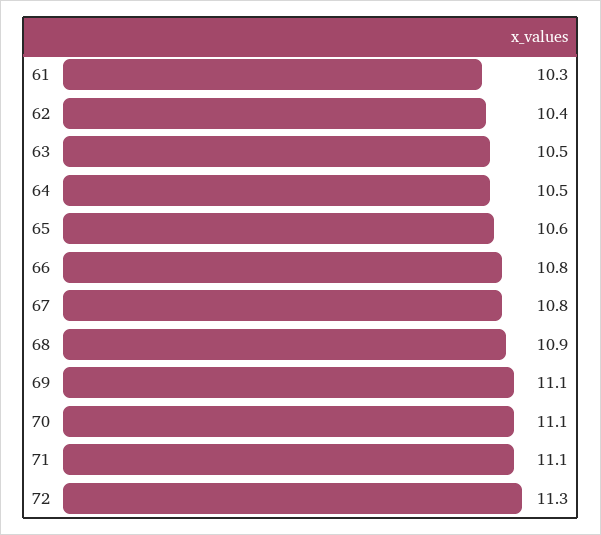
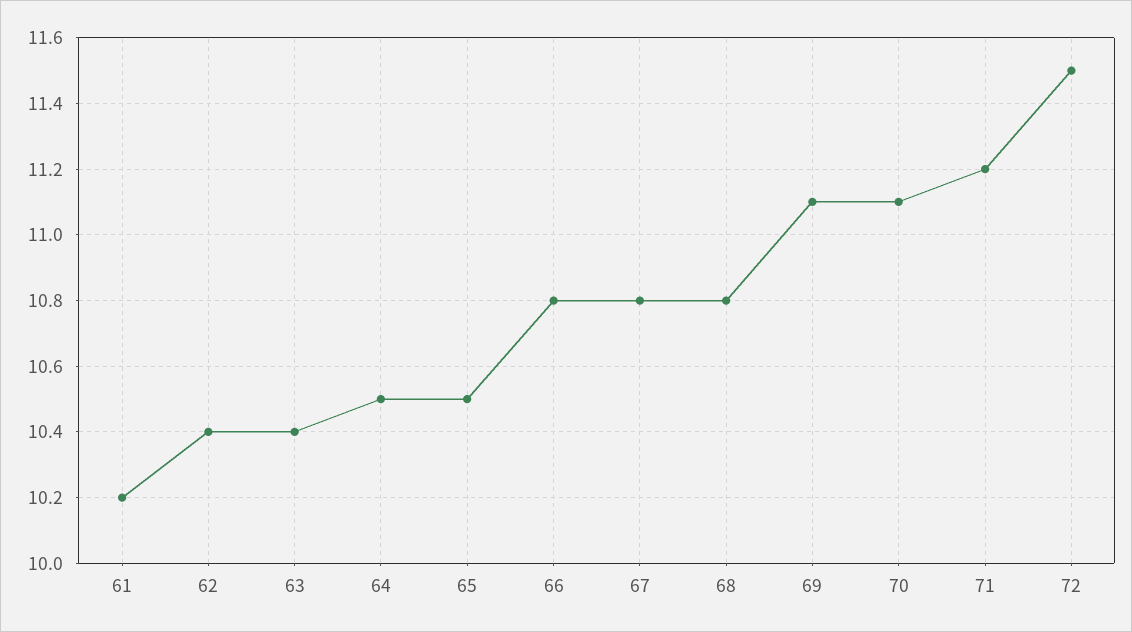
61: 10.3 -> 10.2
63: 10.5 -> 10.4
65: 10.6 -> 10.5
68: 10.9 -> 10.8
71: 11.1 -> 11.2
72: 11.3 -> 11.5

